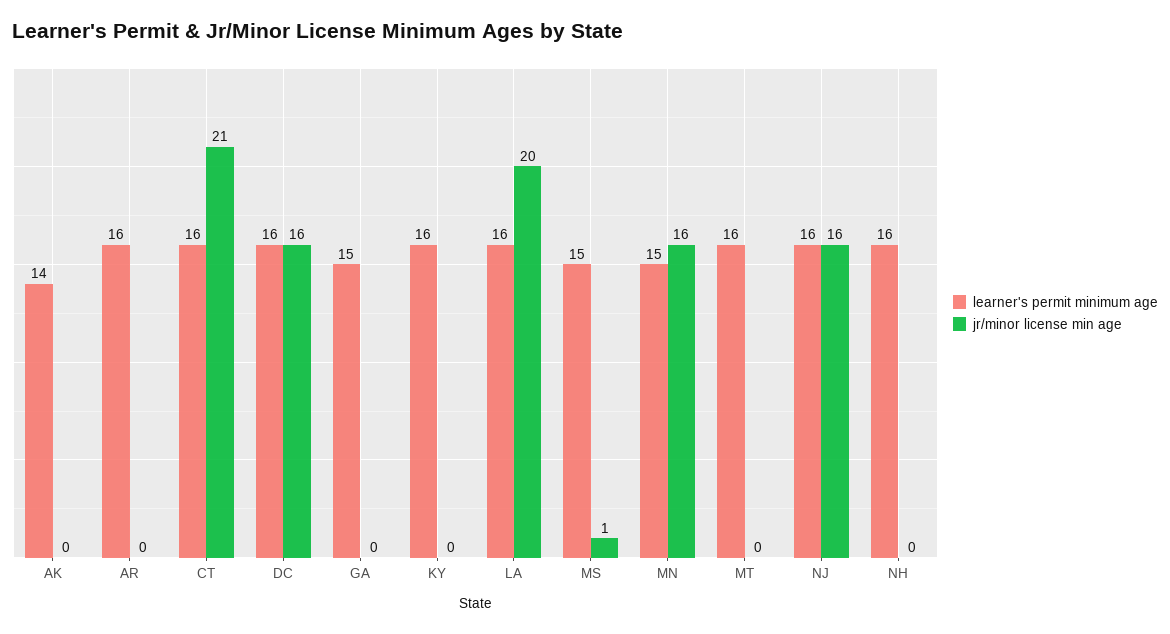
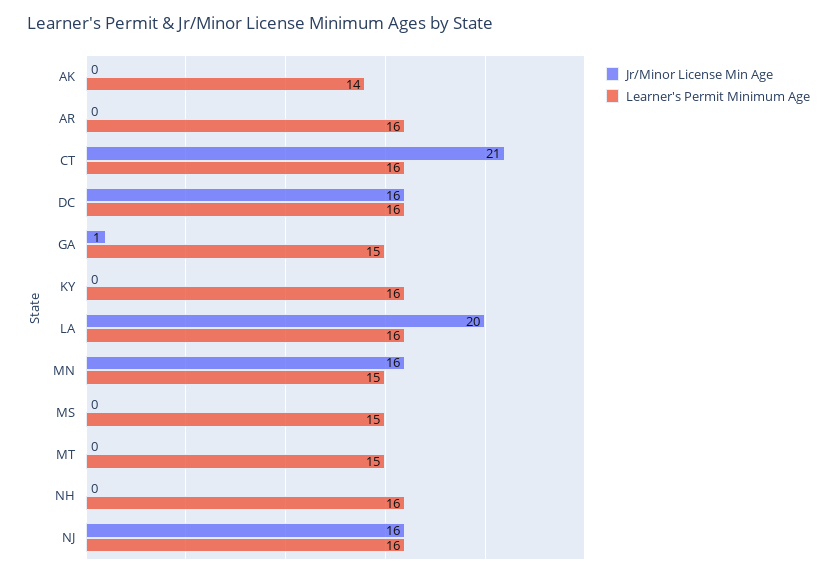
jr/minor license min age, GA: 0 -> 1
jr/minor license min age, MS: 1 -> 0
learner's permit minimum age, MT: 16 -> 15

